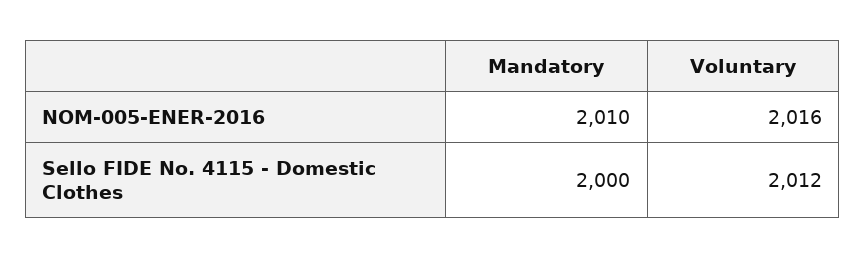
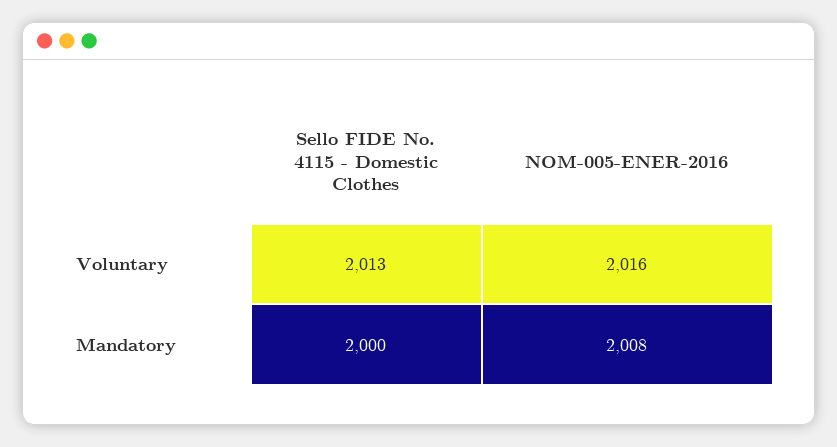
Mandatory, NOM-005-ENER-2016: 2010 -> 2008
Voluntary, Sello FIDE No. 4115 - Domestic Clothes: 2012 -> 2013

